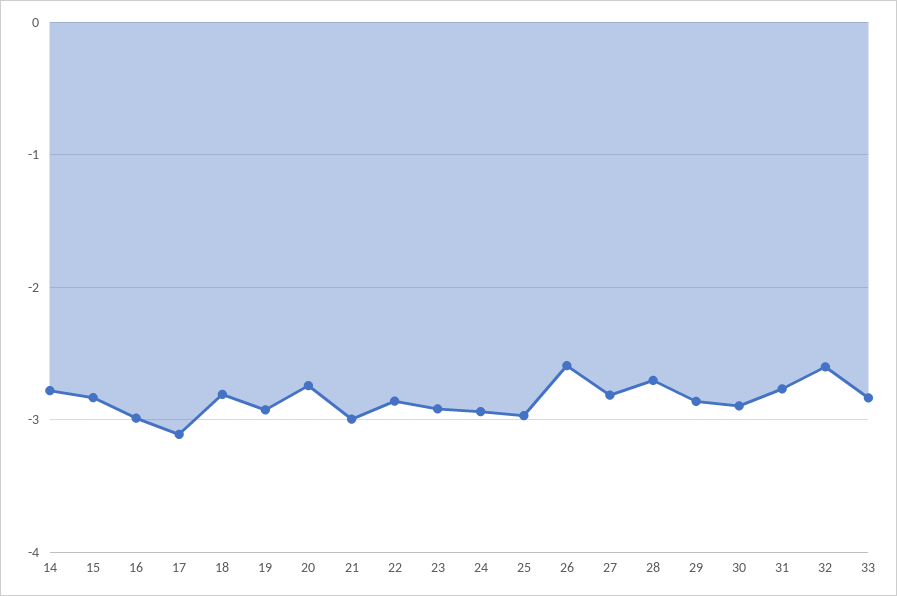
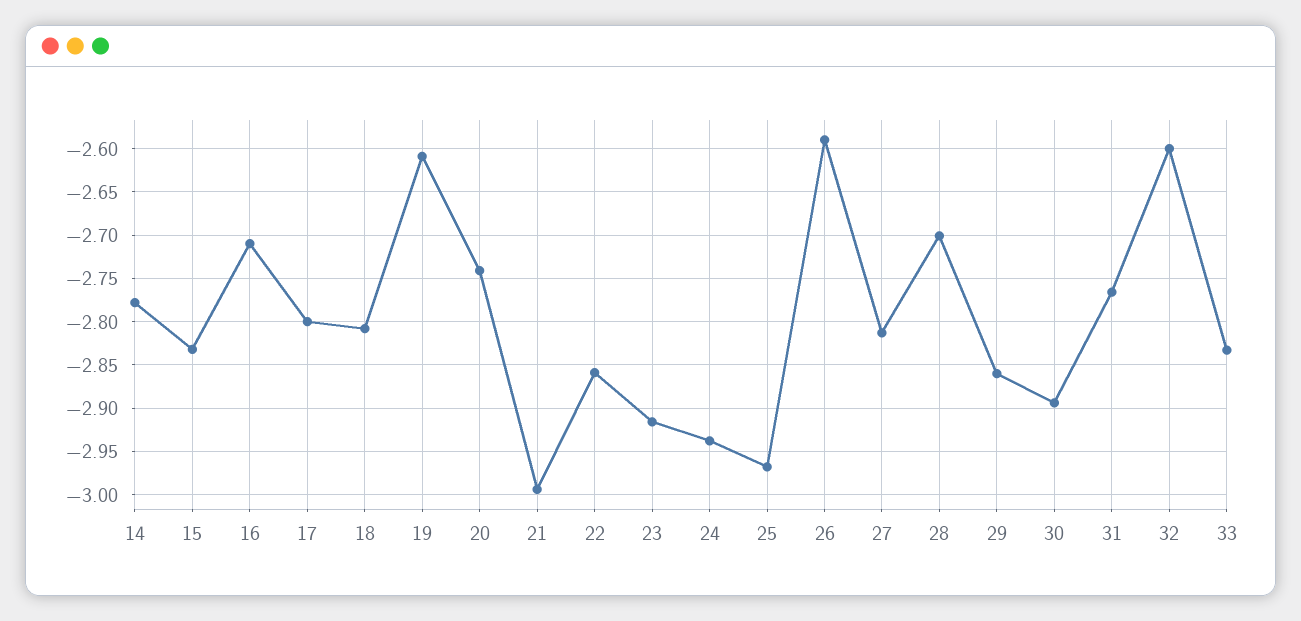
16: -3 -> -2.71
17: -3.1 -> -2.8
19: -2.9 -> -2.61

